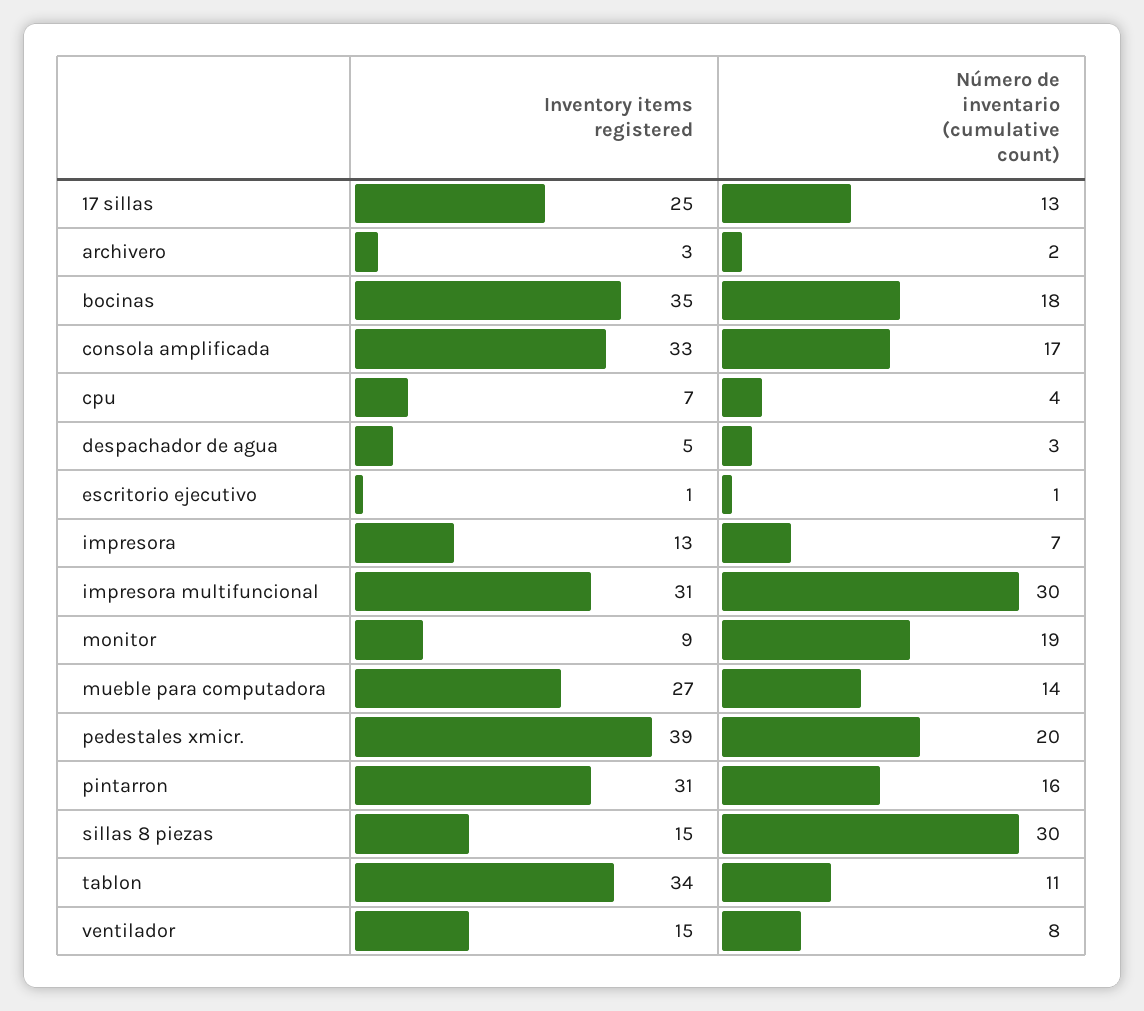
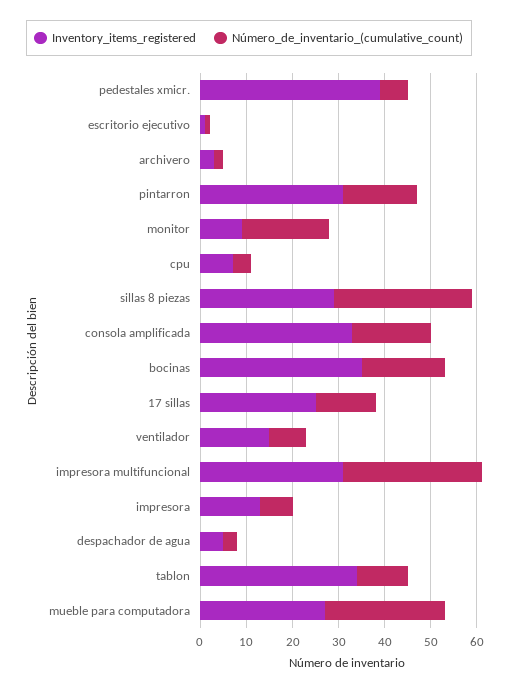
Número de inventario (cumulative count), mueble para computadora: 14 -> 25
Número de inventario (cumulative count), pedestales xmicr.: 20 -> 5
Inventory items registered, sillas 8 piezas: 15 -> 30

